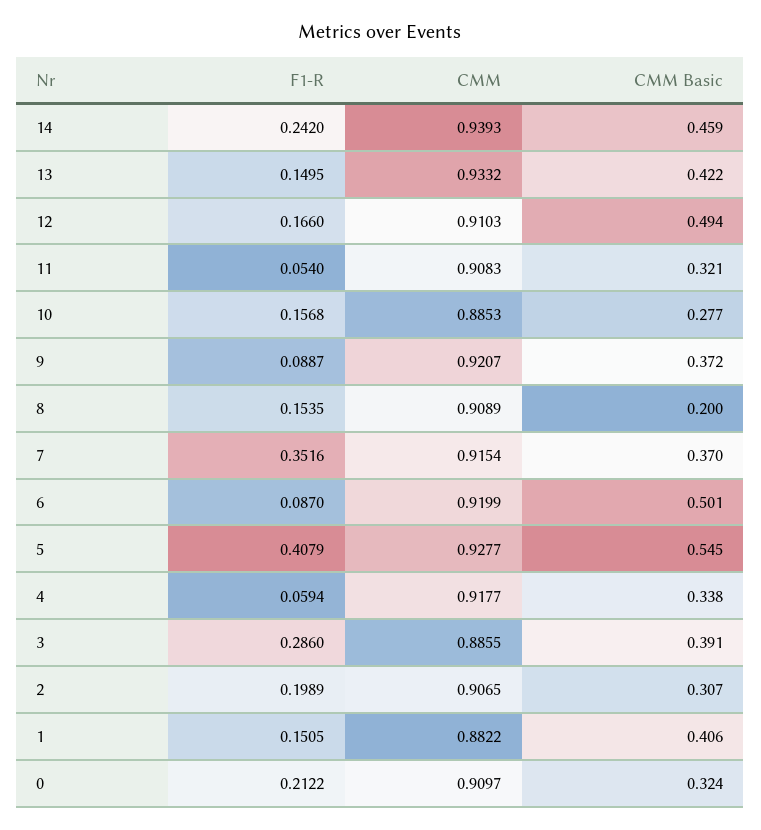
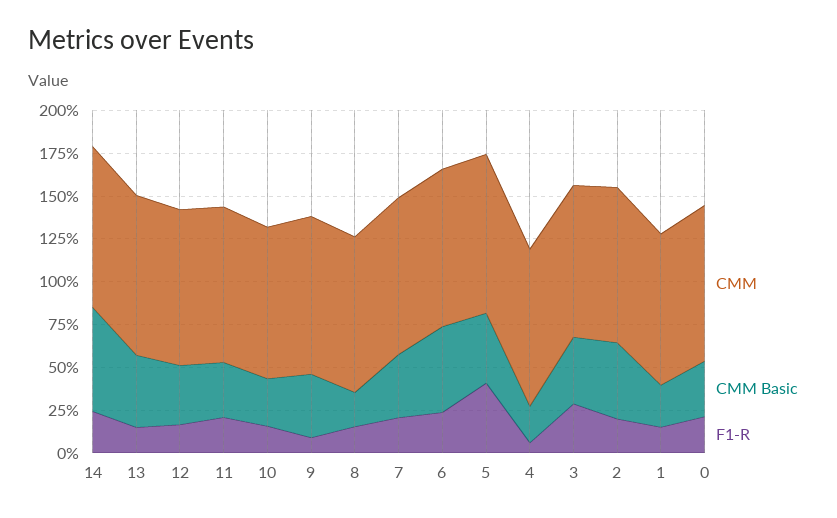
CMM Basic, 14: 0.459 -> 0.6
CMM Basic, 12: 0.494 -> 0.35
F1-R, 11: 0.054 -> 0.2
F1-R, 7: 0.3516 -> 0.2
F1-R, 6: 0.087 -> 0.25
CMM Basic, 5: 0.545 -> 0.4
CMM Basic, 4: 0.338 -> 0.2
CMM Basic, 2: 0.307 -> 0.45
CMM Basic, 1: 0.406 -> 0.25

